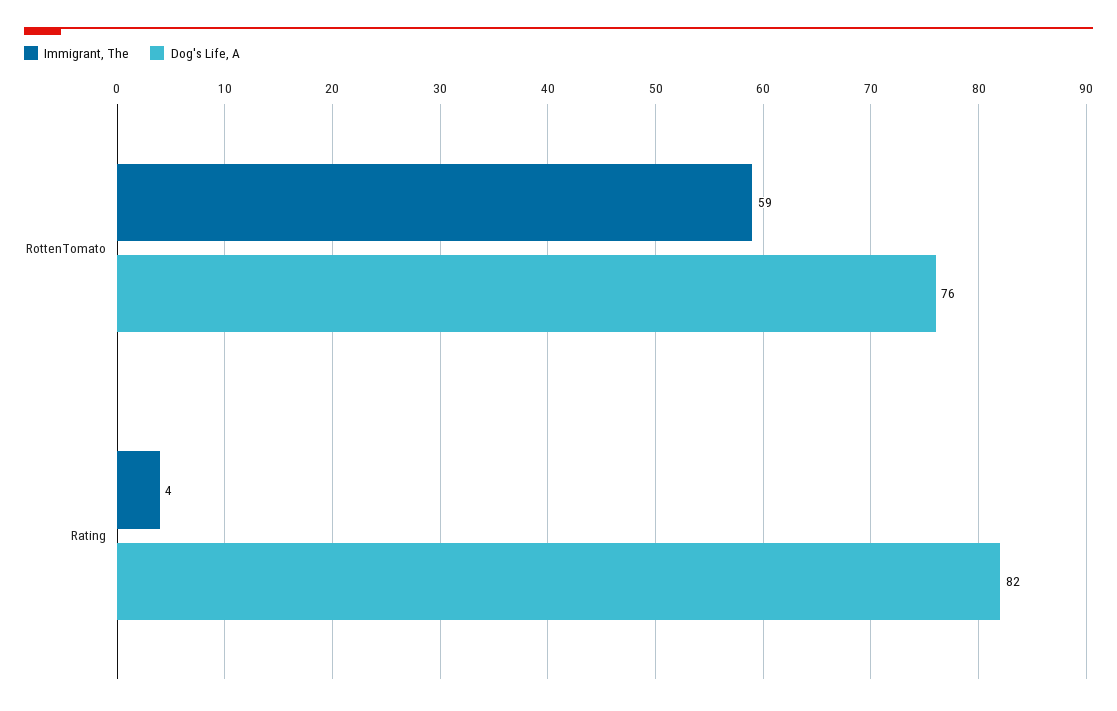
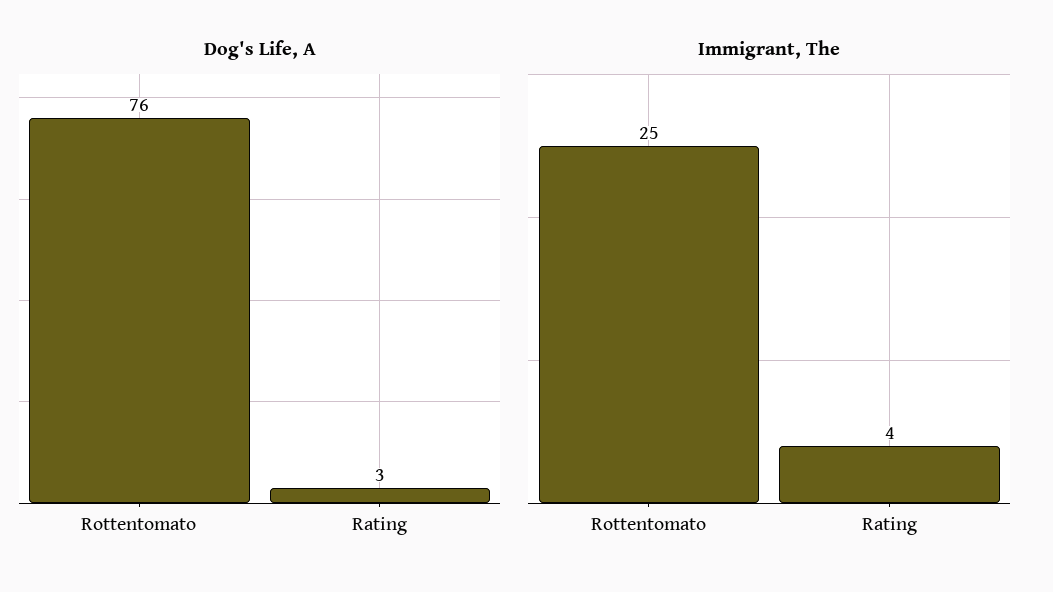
Immigrant, The, RottenTomato: 59 -> 25
Dog's Life, A, Rating: 82 -> 3

